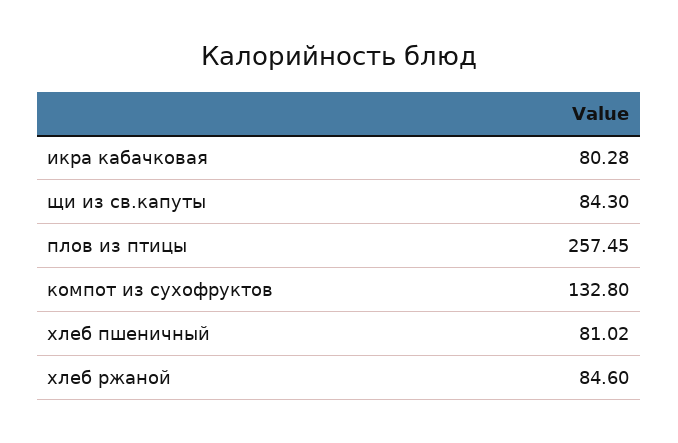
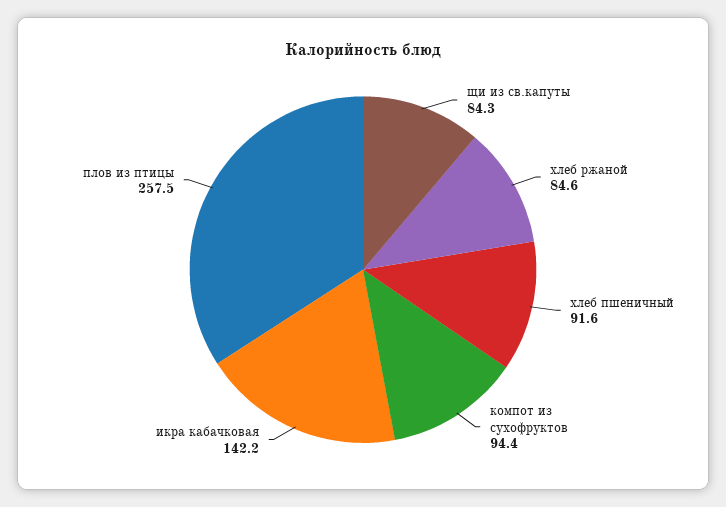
икра кабачковая: 80.28 -> 142.2
компот из сухофруктов: 132.8 -> 94.4
хлеб пшеничный: 81.02 -> 91.6

